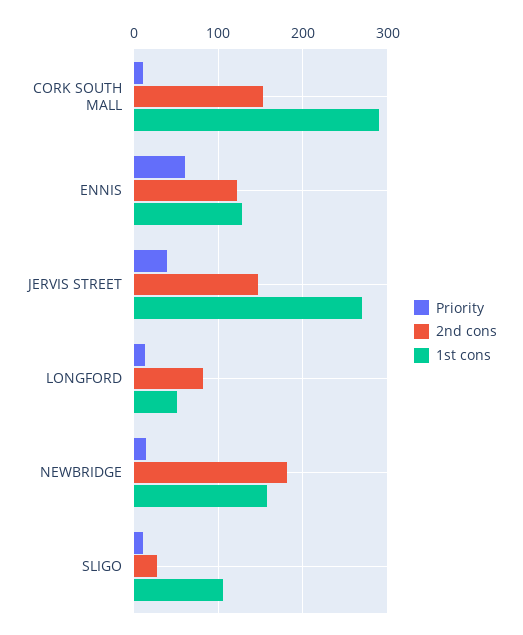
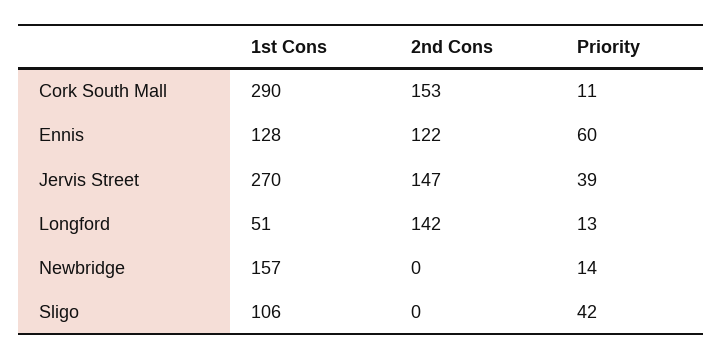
2nd cons, LONGFORD: 80 -> 142
2nd cons, NEWBRIDGE: 180 -> 0
Priority, SLIGO: 10 -> 42
2nd cons, SLIGO: 30 -> 0

